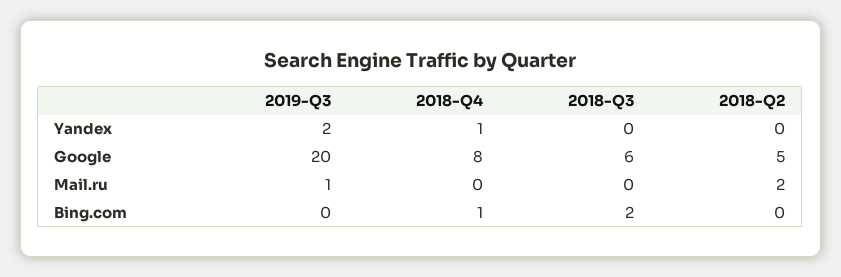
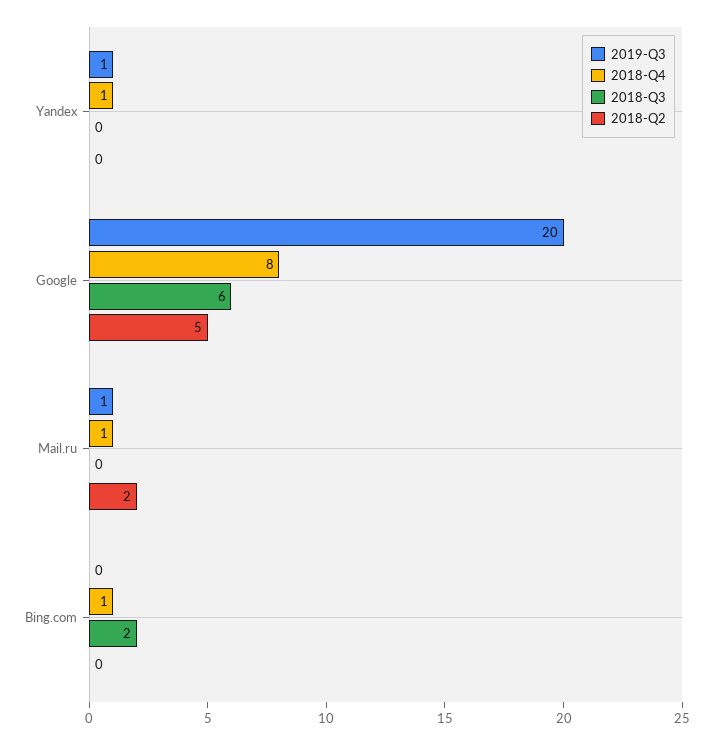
2019-Q3, Yandex: 2 -> 1
2018-Q4, Mail.ru: 0 -> 1

